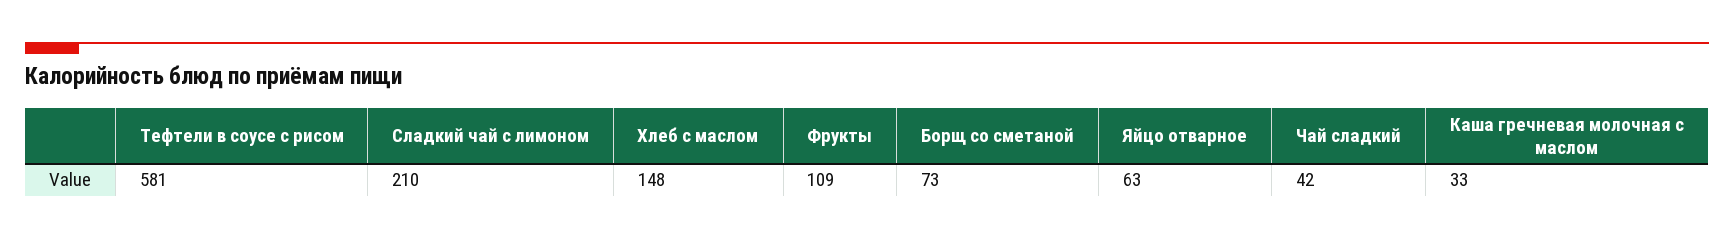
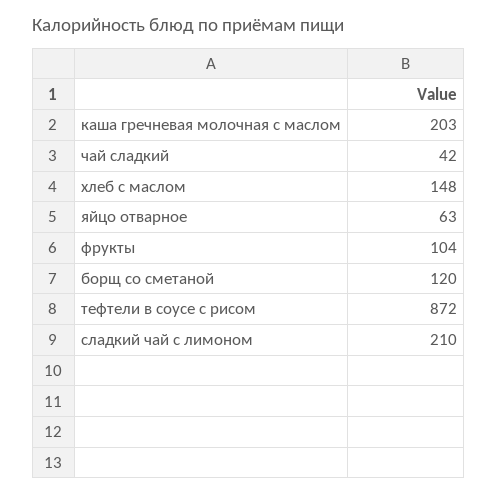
Тефтели в соусе с рисом: 581 -> 872
Фрукты: 109 -> 104
Борщ со сметаной: 73 -> 120
Каша гречневая молочная с маслом: 33 -> 203

